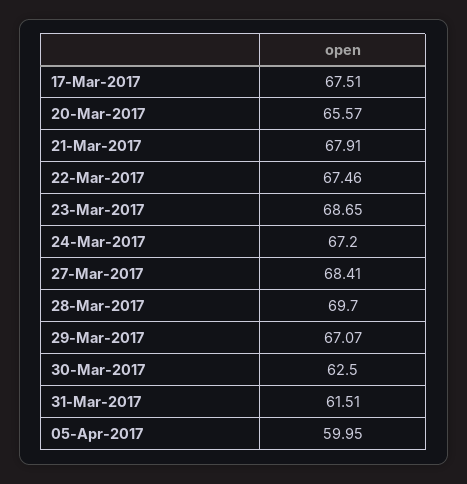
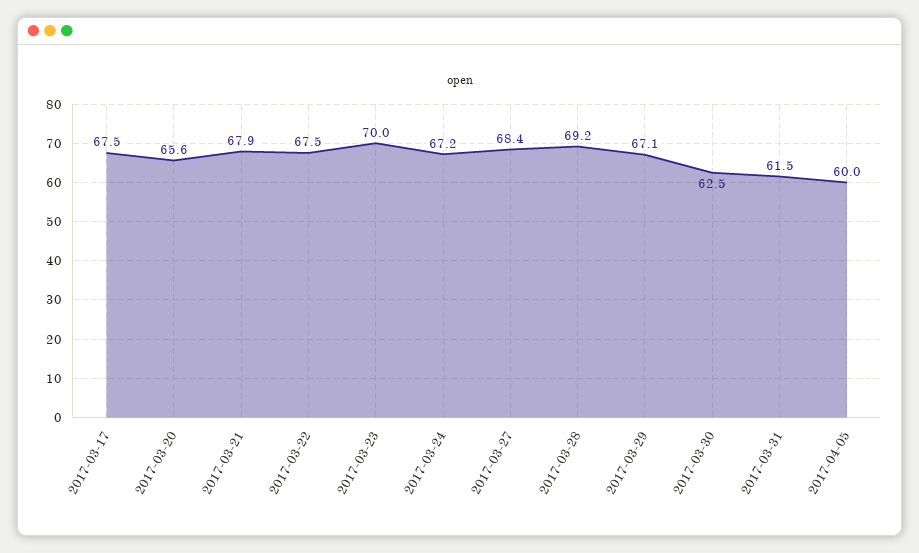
23-Mar-2017: 68.65 -> 70
28-Mar-2017: 69.7 -> 69.2

